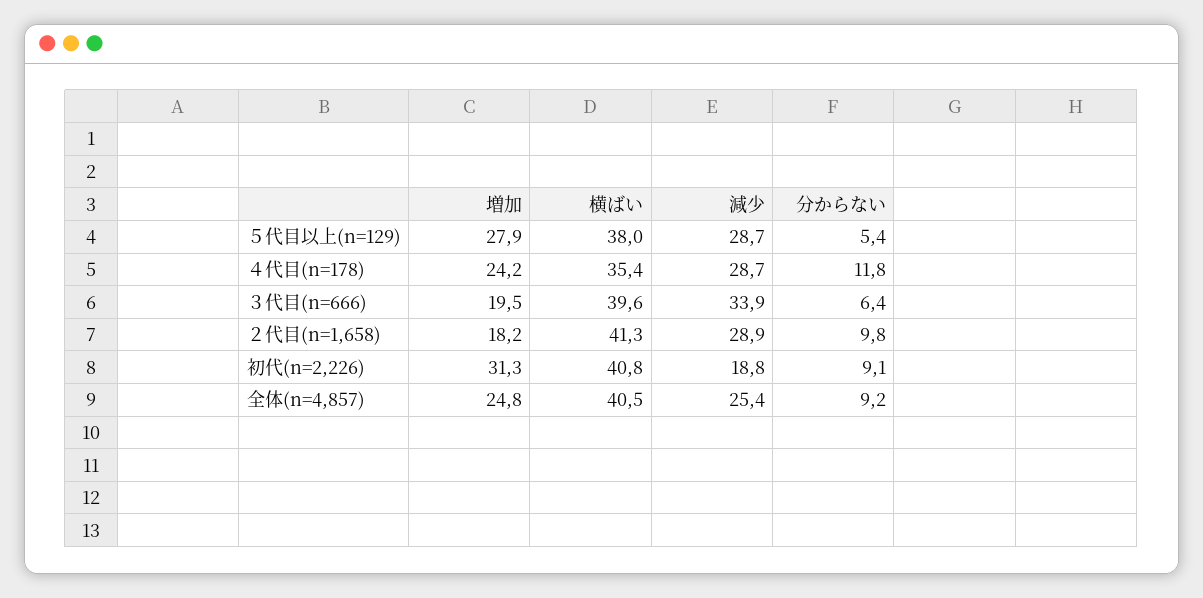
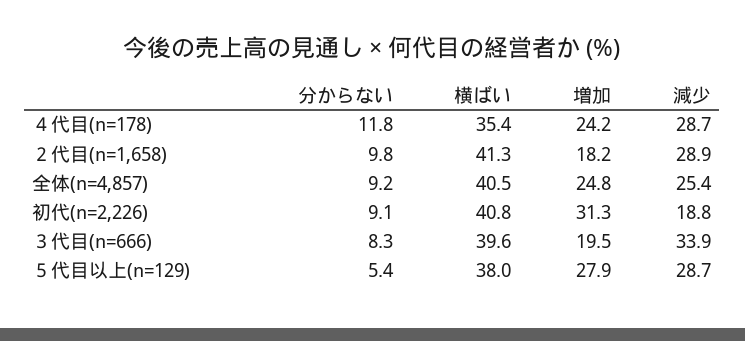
分からない, ３代目(n=666): 6.4 -> 8.3

